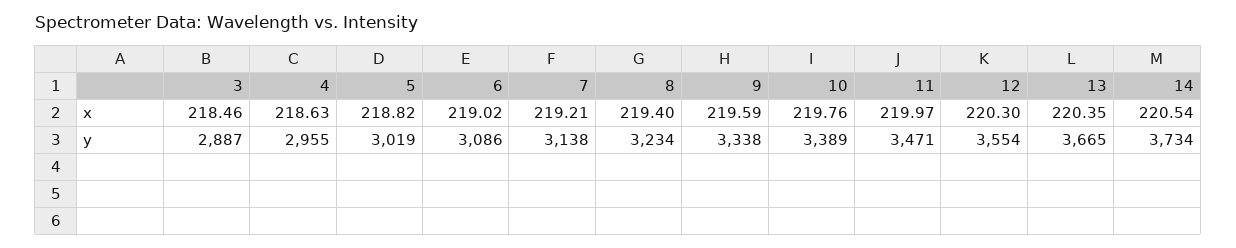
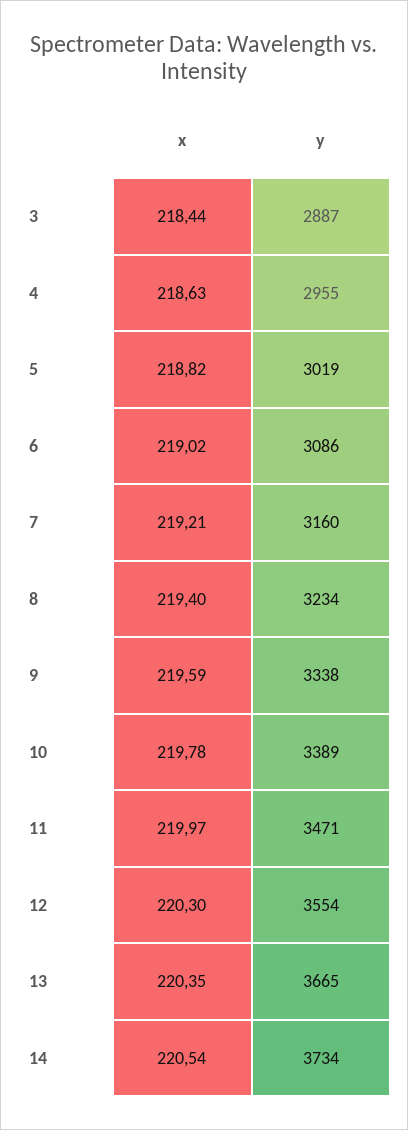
3, x: 218.46 -> 218.44
10, x: 219.76 -> 219.78
7, y: 3138 -> 3160

